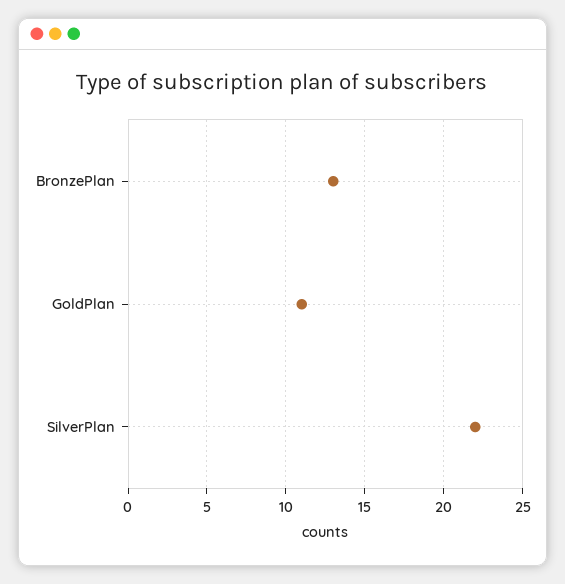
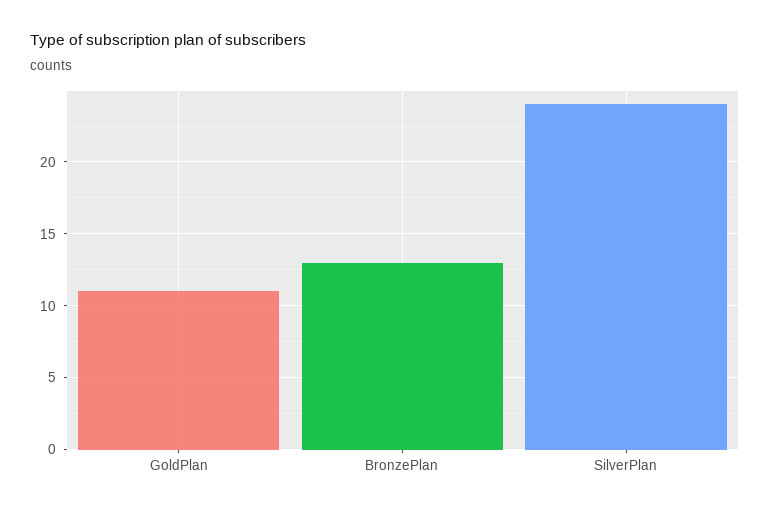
SilverPlan: 22 -> 24

